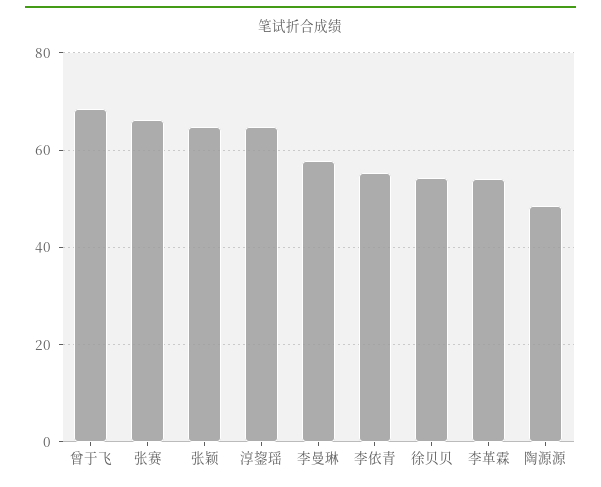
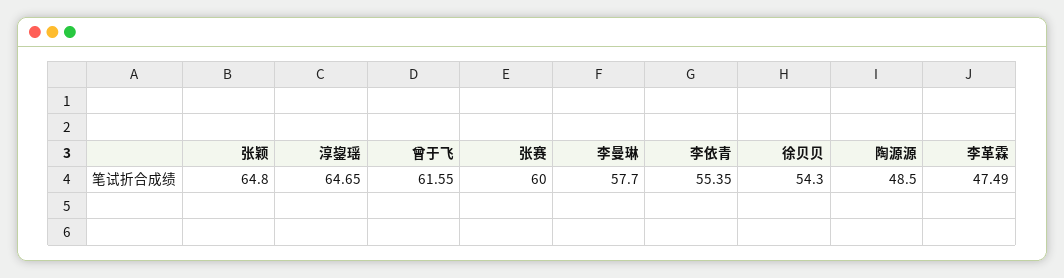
曾于飞: 68 -> 61.55
张赛: 66 -> 60
李革霖: 54 -> 47.49

